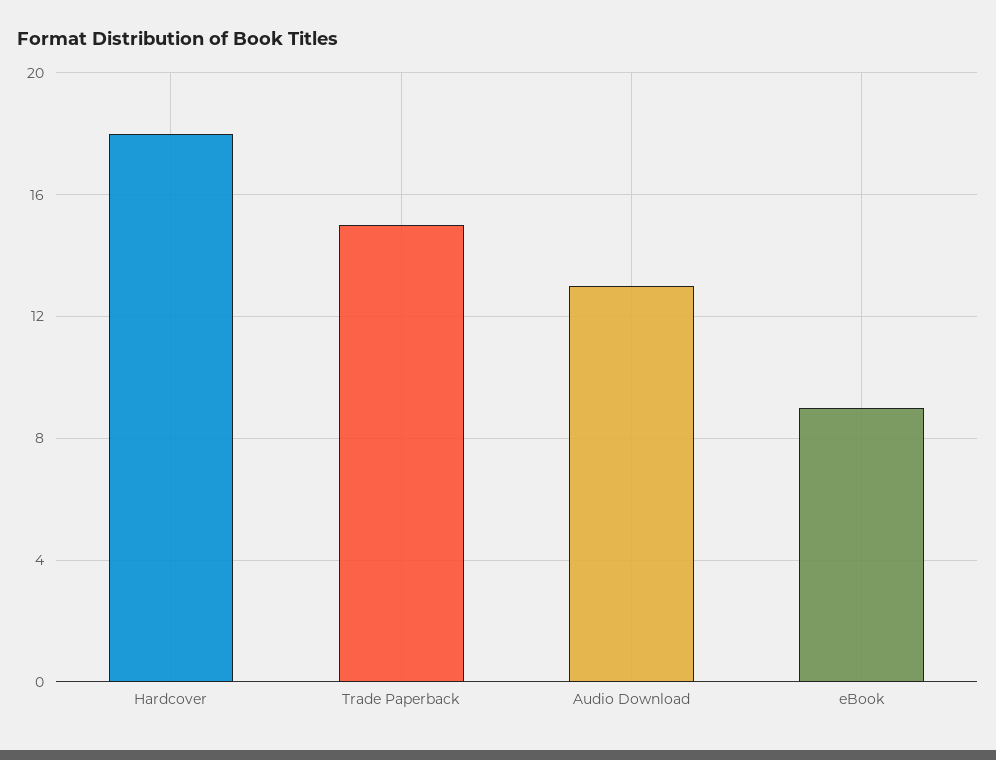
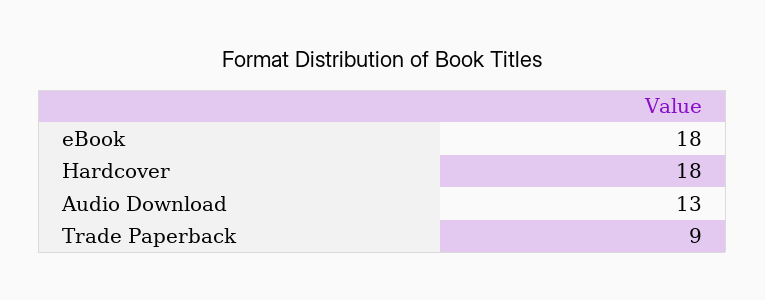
Trade Paperback: 15 -> 9
eBook: 9 -> 18

